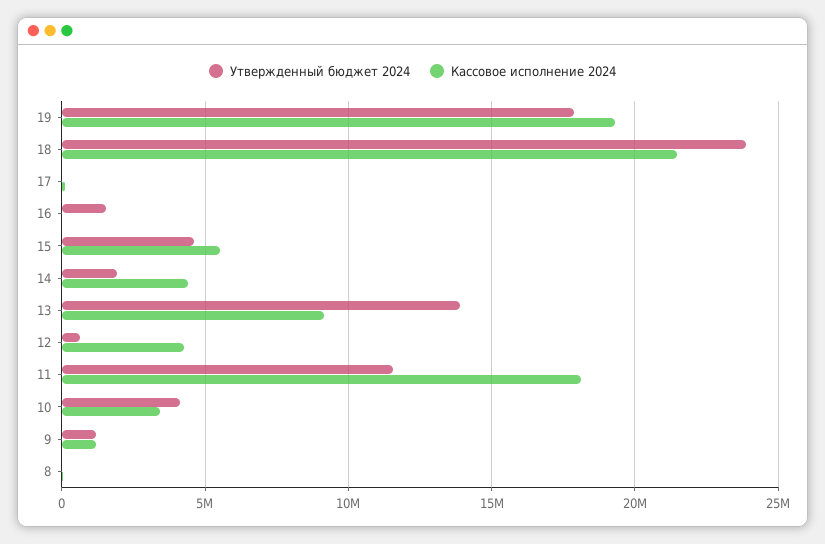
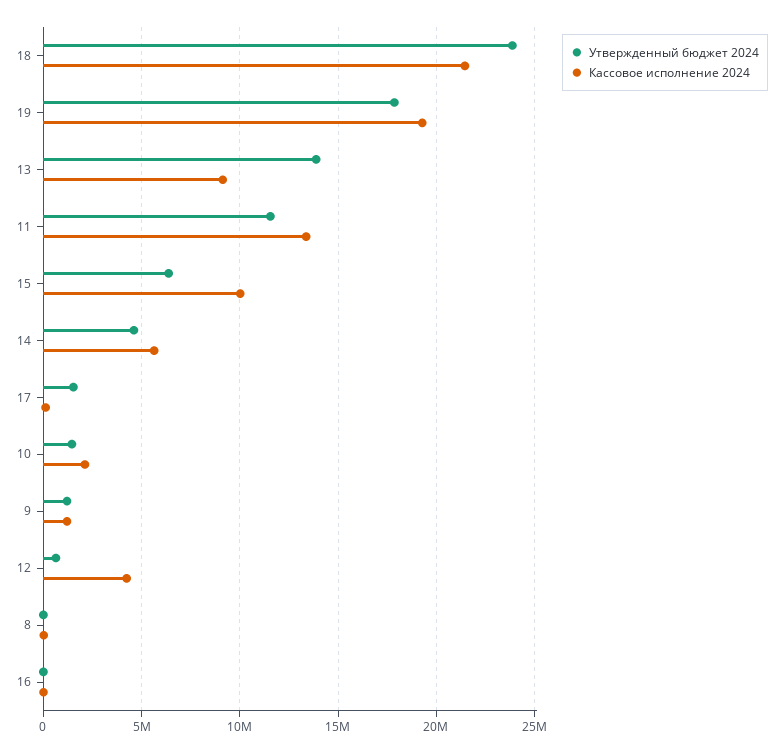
Утвержденный бюджет 2024, 17: 0 -> 1500000
Утвержденный бюджет 2024, 16: 1500000 -> 0
Утвержденный бюджет 2024, 15: 4500000 -> 6500000
Кассовое исполнение 2024, 15: 5500000 -> 10000000
Утвержденный бюджет 2024, 14: 2000000 -> 4500000
Кассовое исполнение 2024, 14: 4500000 -> 5500000
Кассовое исполнение 2024, 11: 18000000 -> 13500000
Утвержденный бюджет 2024, 10: 4000000 -> 1500000
Кассовое исполнение 2024, 10: 3500000 -> 2000000

